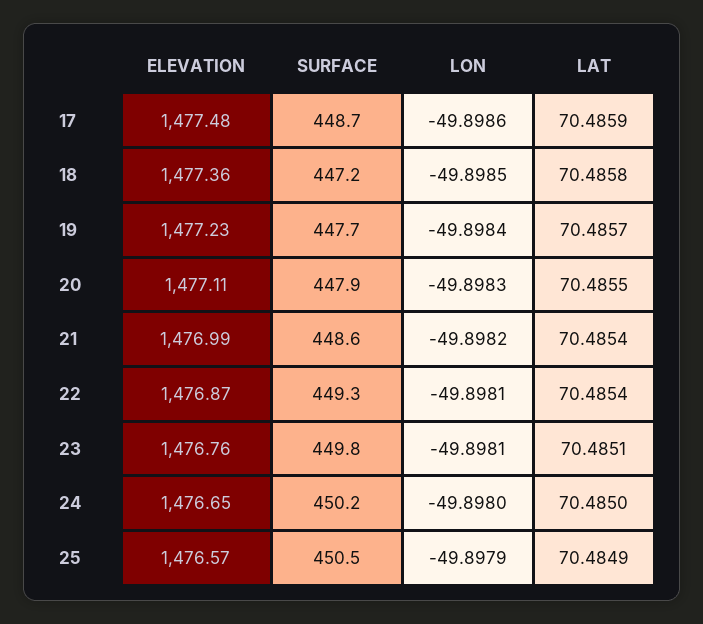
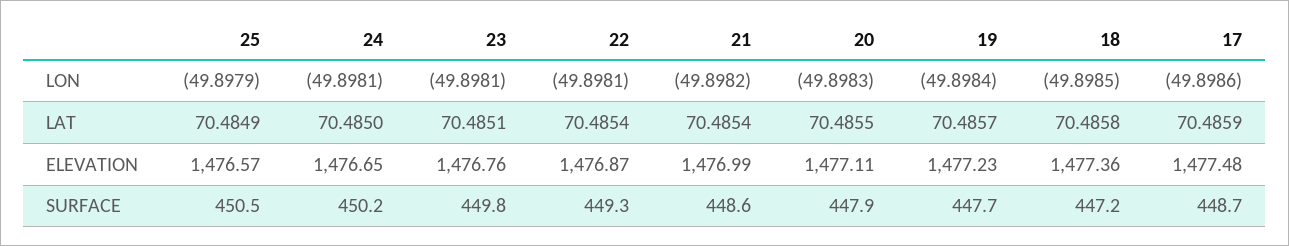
LON, 24: -49.898 -> -49.8981

